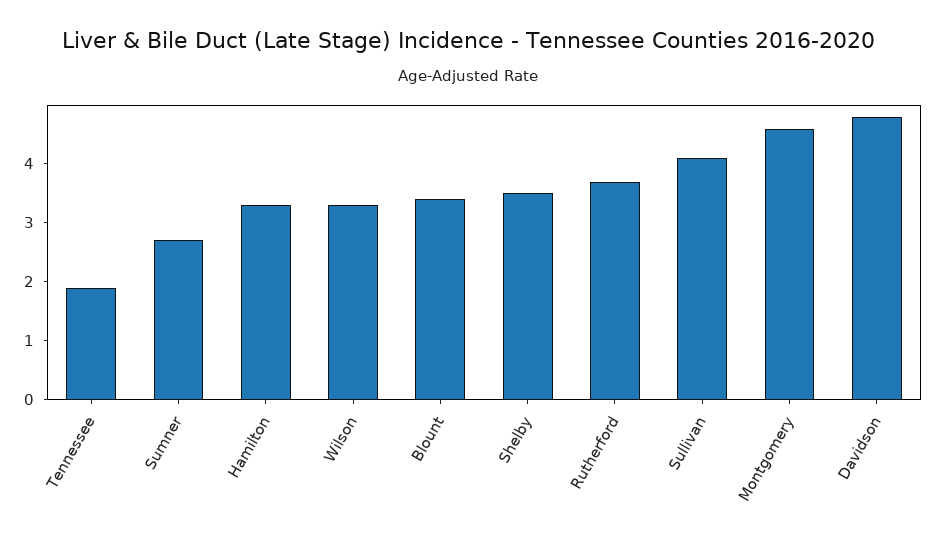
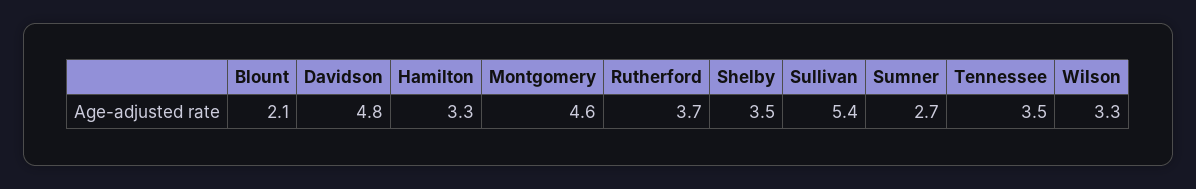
Tennessee: 2 -> 3.5
Blount: 3.5 -> 2.1
Sullivan: 4 -> 5.4

